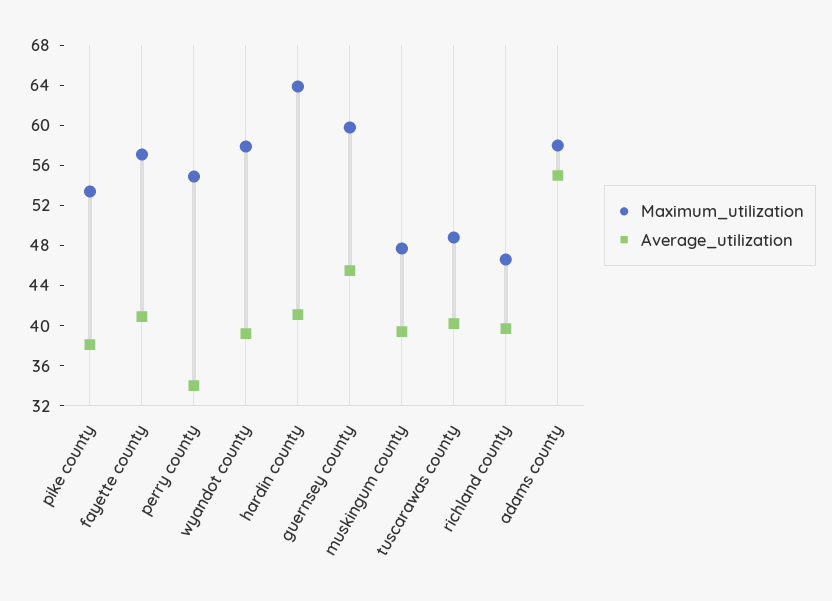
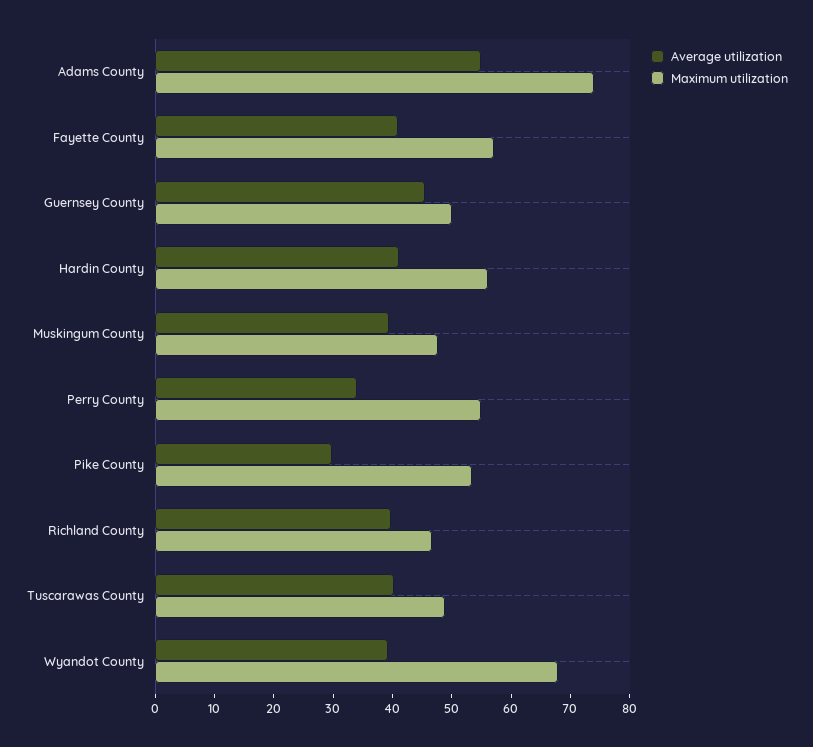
Average_utilization, pike county: 38 -> 30
Maximum_utilization, wyandot county: 58 -> 68
Maximum_utilization, hardin county: 64 -> 56
Maximum_utilization, guernsey county: 60 -> 50
Maximum_utilization, adams county: 58 -> 74

